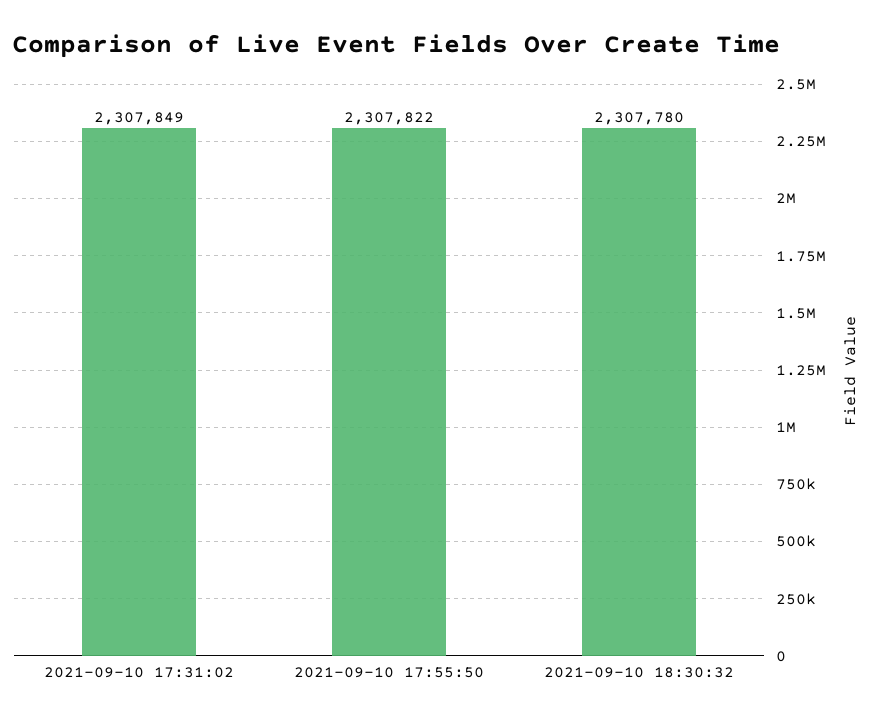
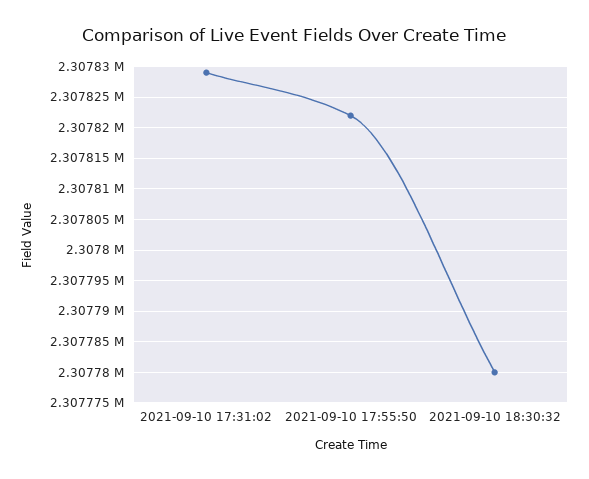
2021-09-10 17:31:02: 2307849 -> 2307829

